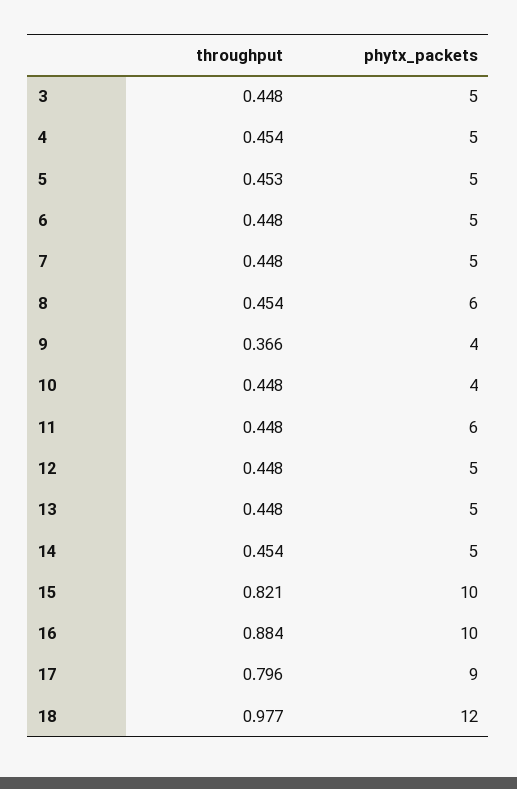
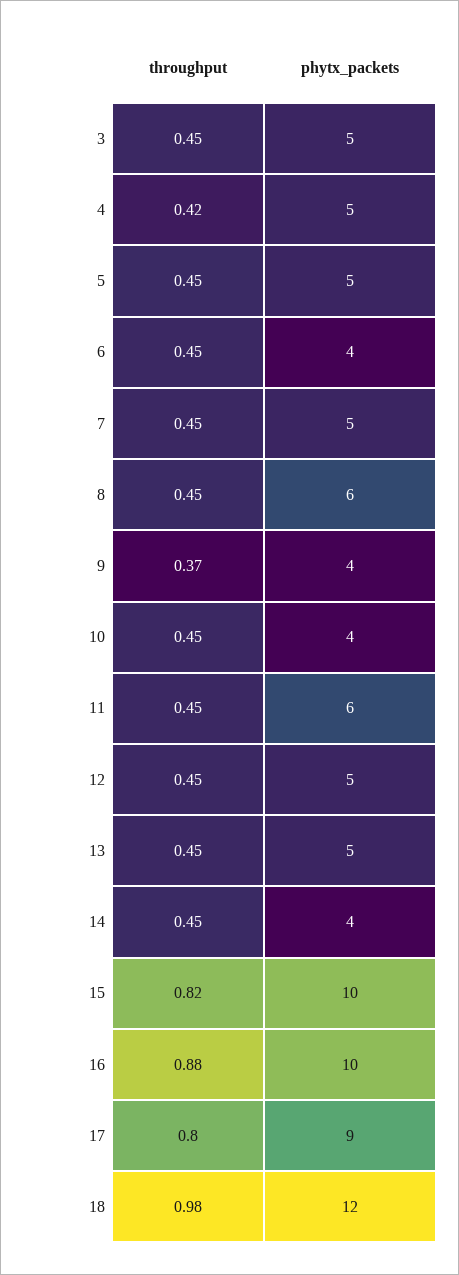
throughput, 4: 0.454 -> 0.42
phytx_packets, 6: 5 -> 4
phytx_packets, 14: 5 -> 4

